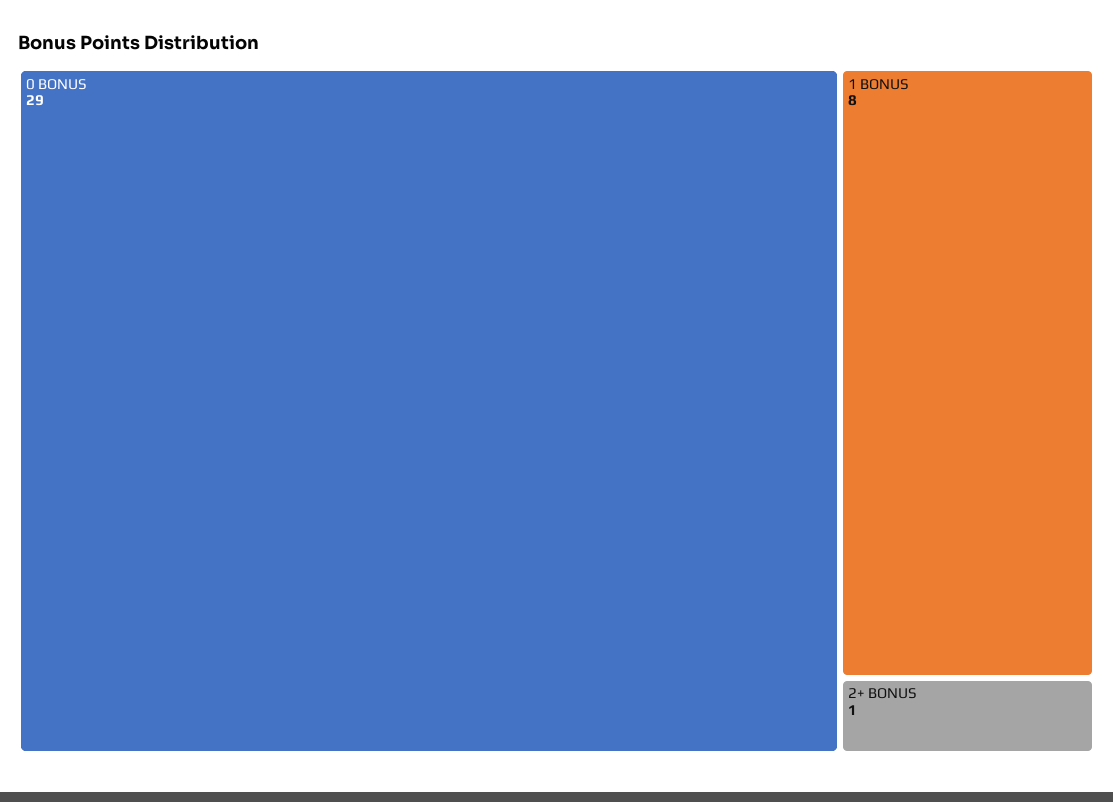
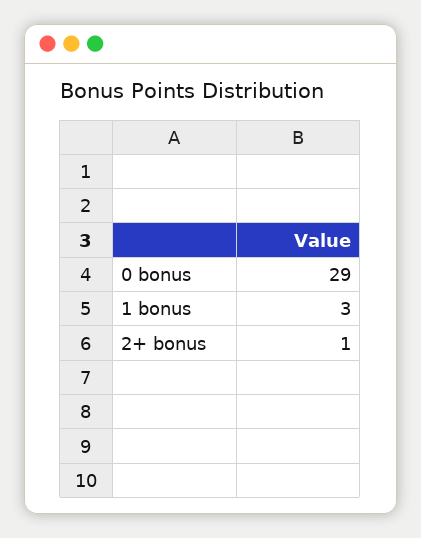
1 BONUS: 8 -> 3

